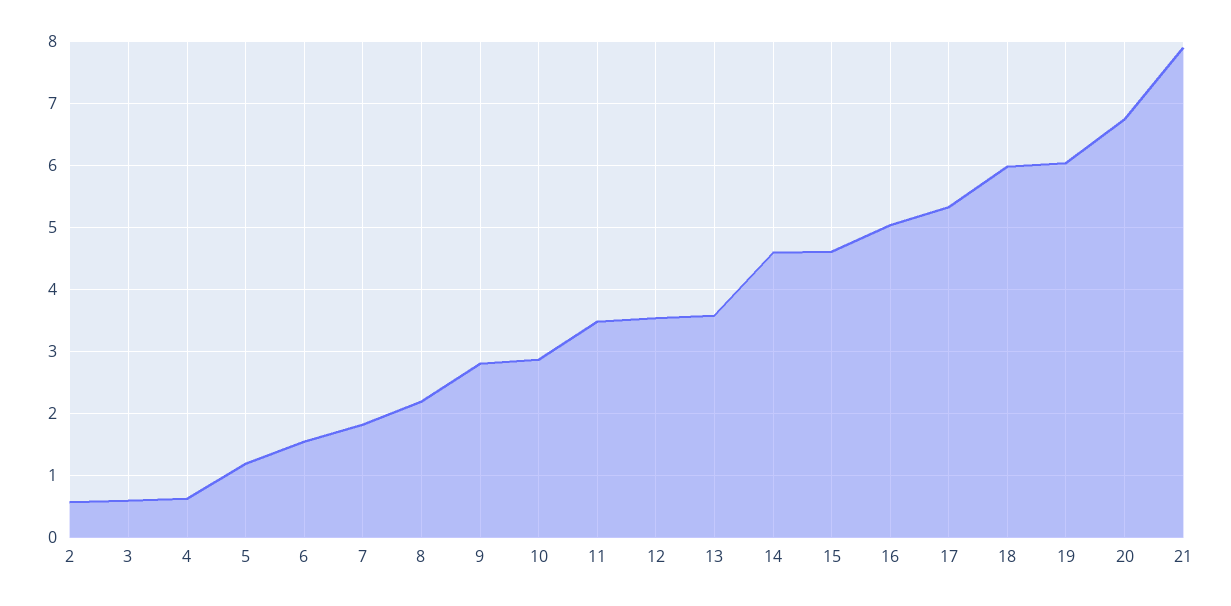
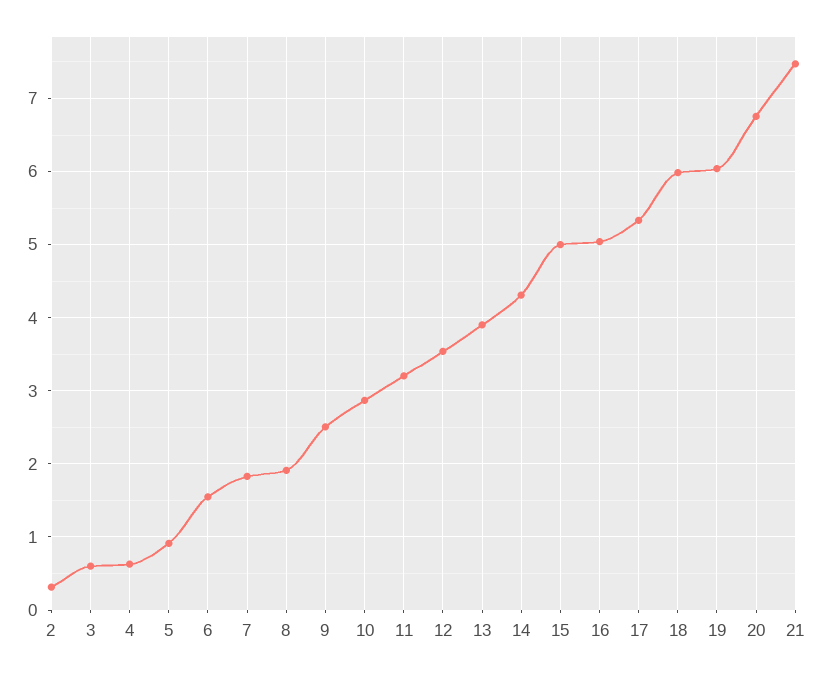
2: 0.6 -> 0.3
5: 1.2 -> 0.9
8: 2.2 -> 1.9
9: 2.8 -> 2.5
11: 3.5 -> 3.2
13: 3.6 -> 3.9
14: 4.6 -> 4.3
15: 4.6 -> 5
21: 7.9 -> 7.5

